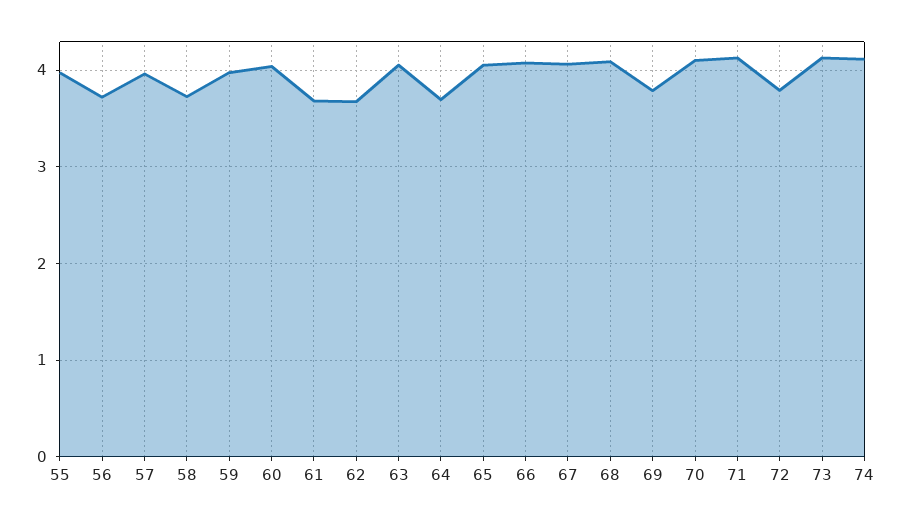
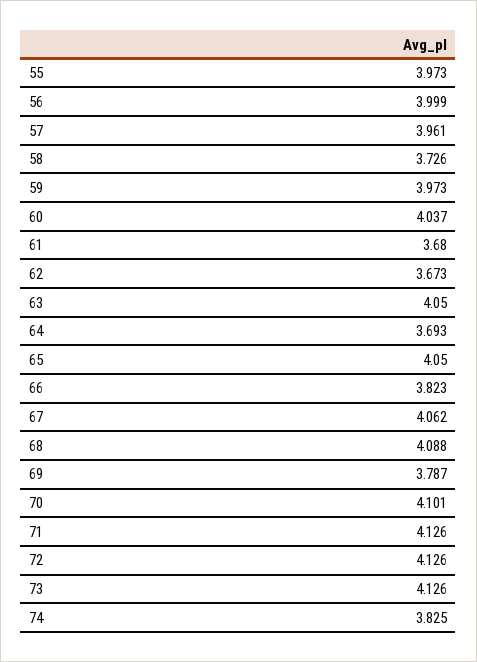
56: 3.7 -> 3.999
66: 4.1 -> 3.823
72: 3.8 -> 4.126
74: 4.1 -> 3.825

